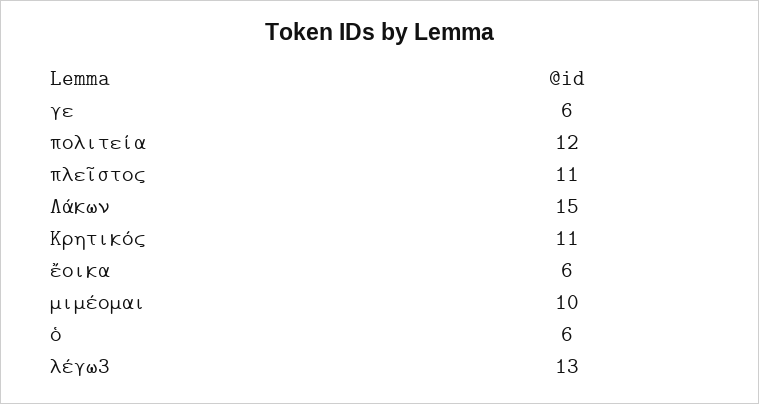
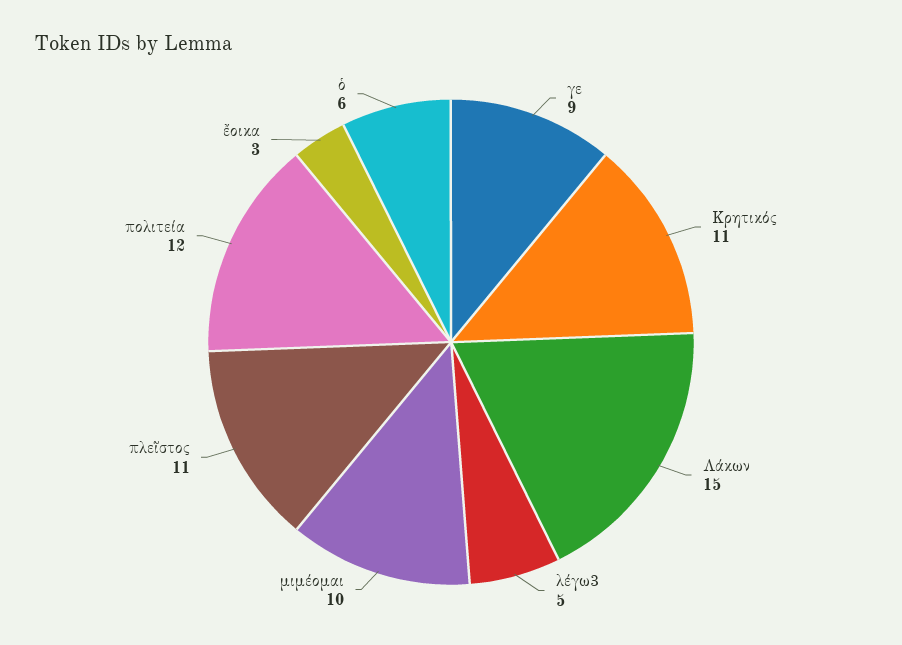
γε: 6 -> 9
ἔοικα: 6 -> 3
λέγω3: 13 -> 5

